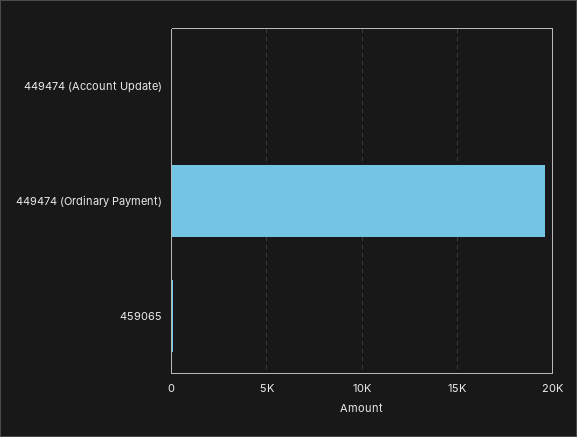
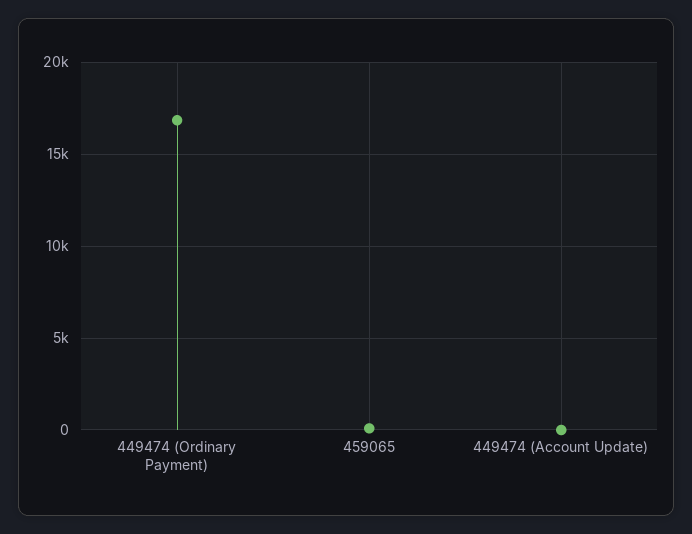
449474 (Ordinary Payment): 19500 -> 17000

